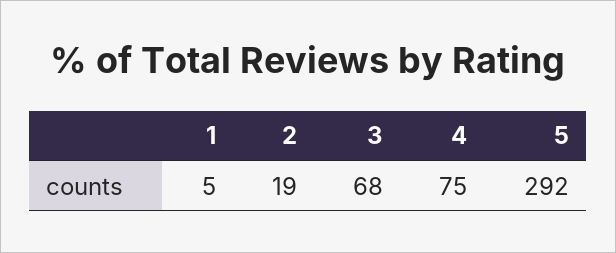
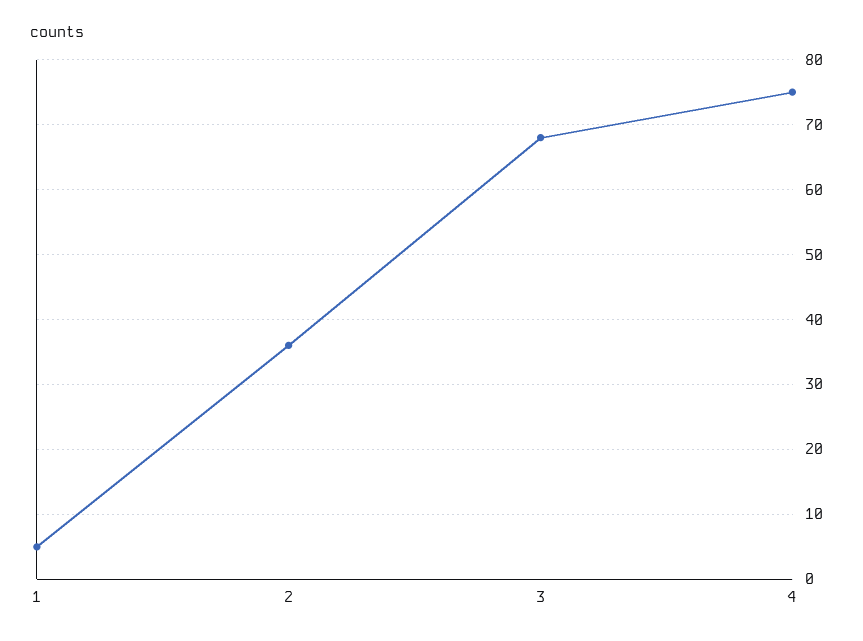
2: 19 -> 36
5: 292 -> none

